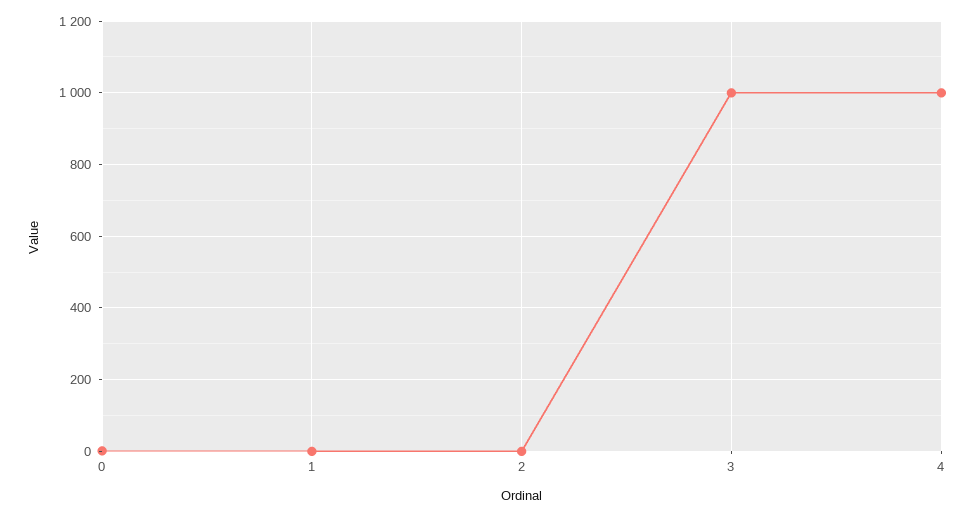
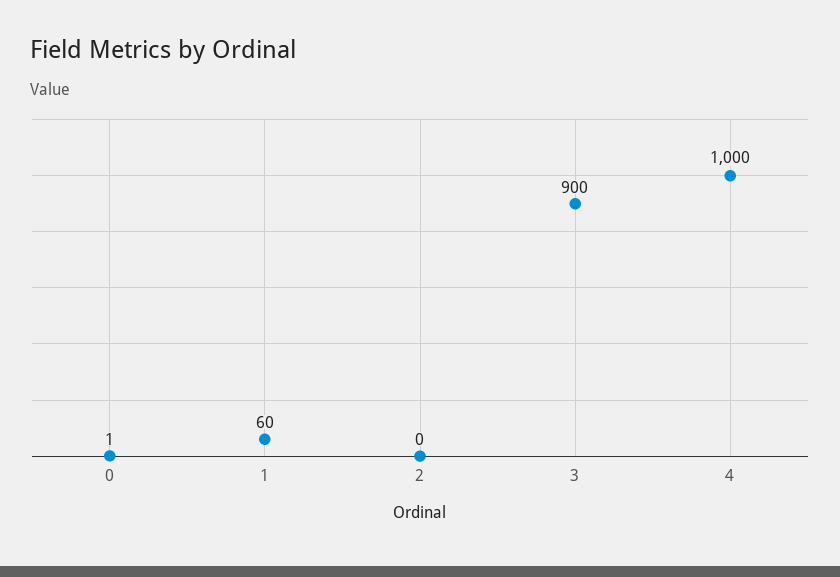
1: 0 -> 60
3: 1000 -> 900

